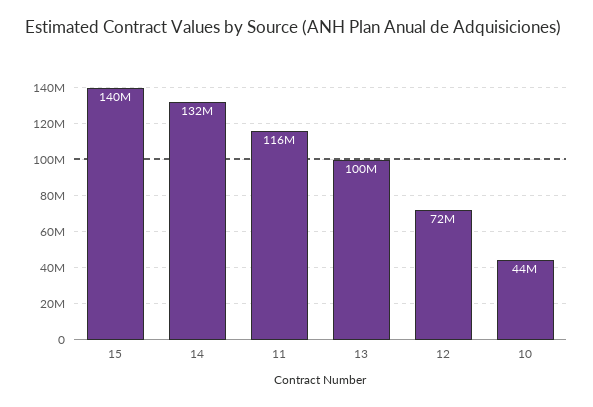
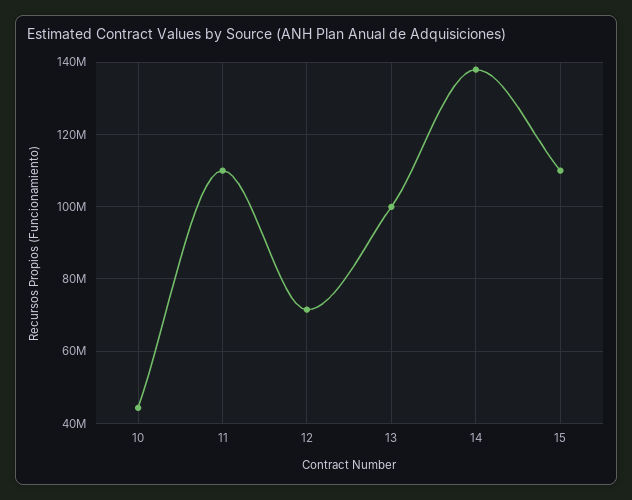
15: 140000000 -> 110000000
14: 132000000 -> 138000000
11: 116000000 -> 110000000

